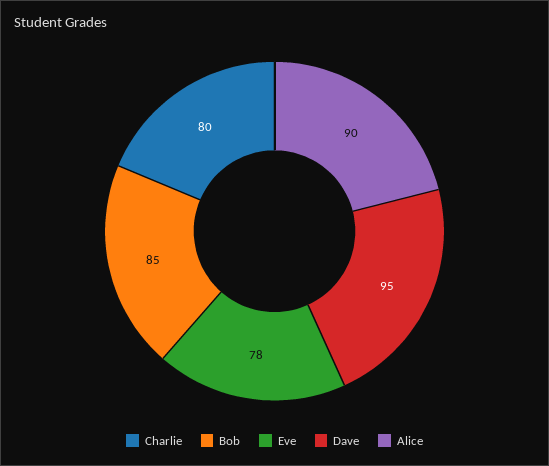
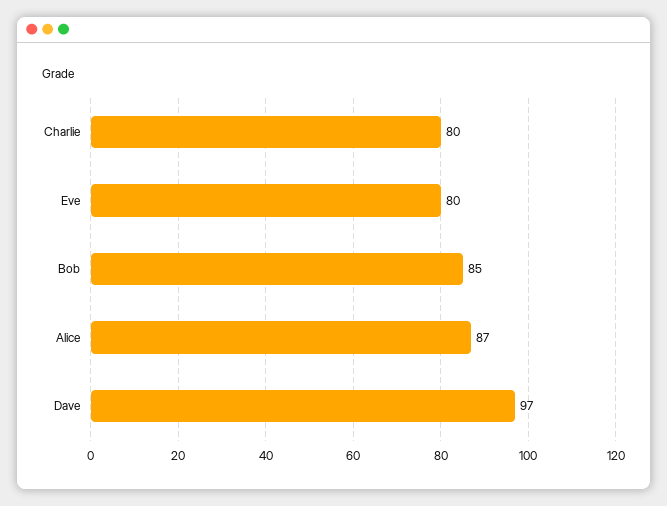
Eve: 78 -> 80
Dave: 95 -> 97
Alice: 90 -> 87

